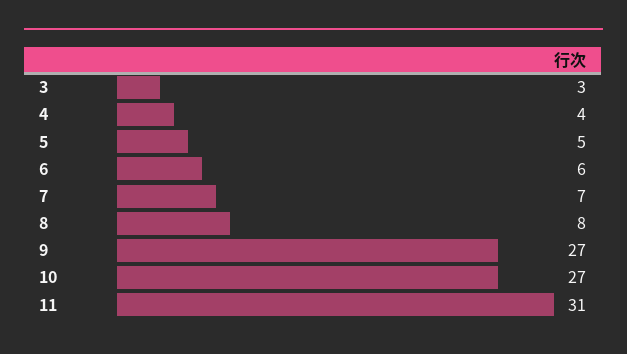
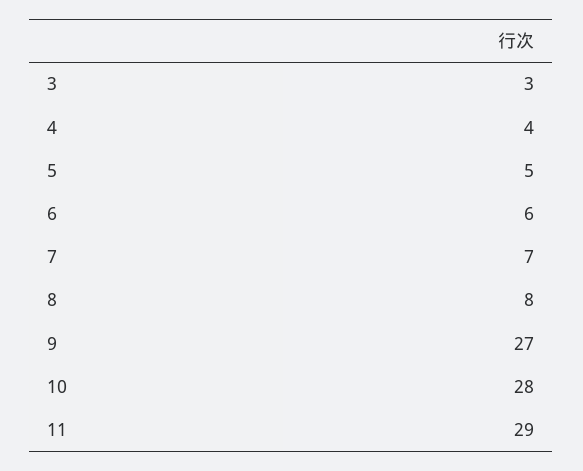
10: 27 -> 28
11: 31 -> 29

